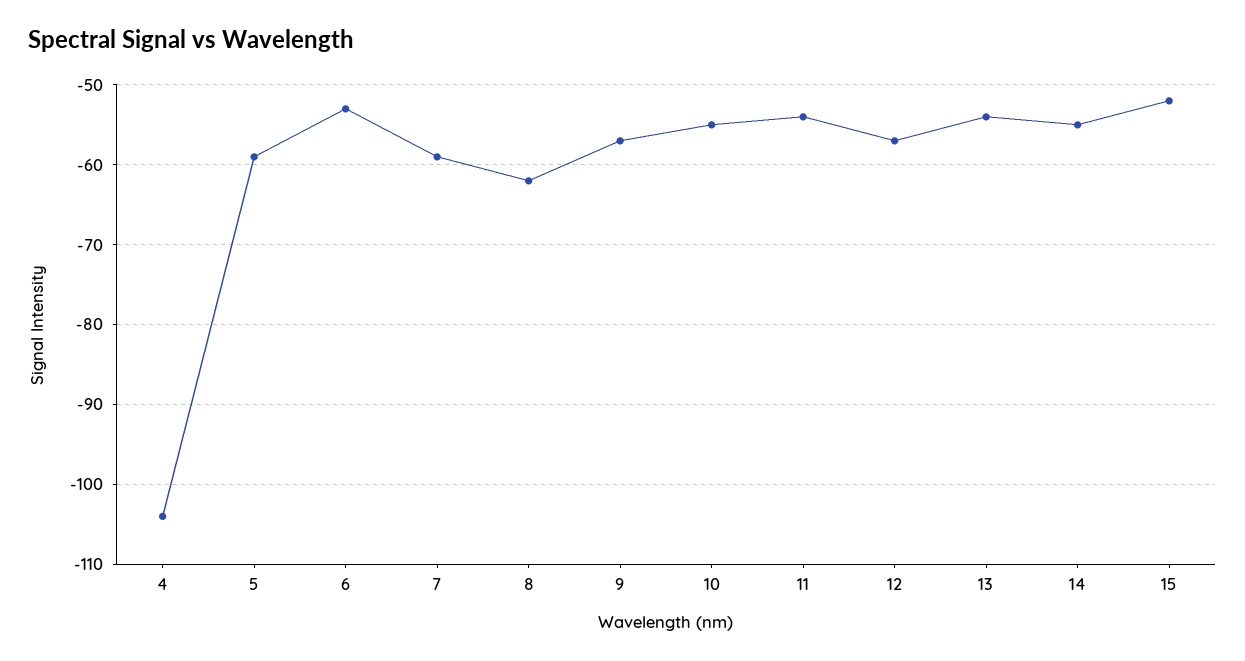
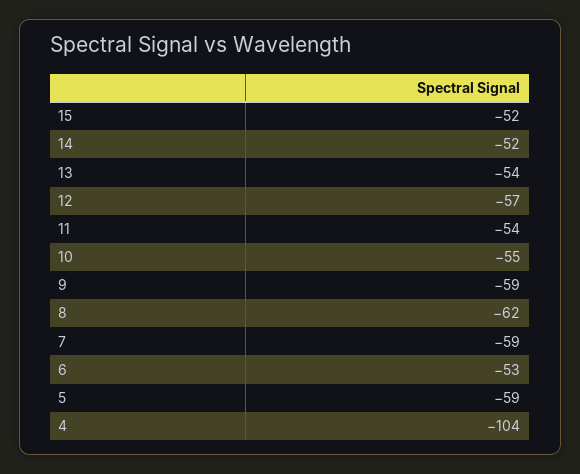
9: -57 -> -59
14: -55 -> -52

